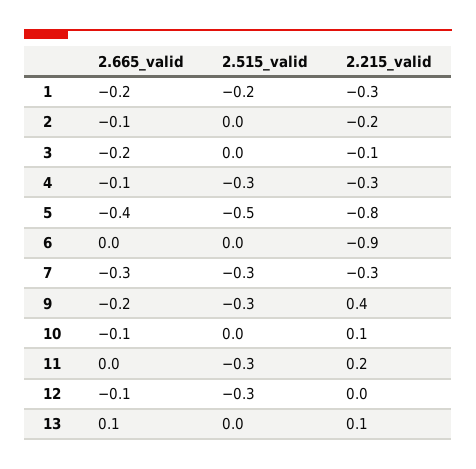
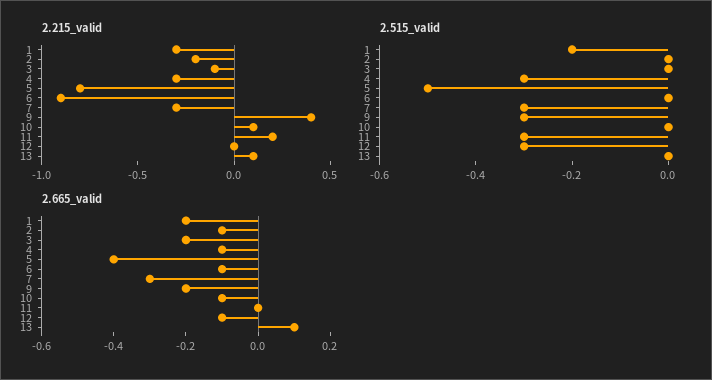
2.665_valid, 6: 0 -> -0.1

